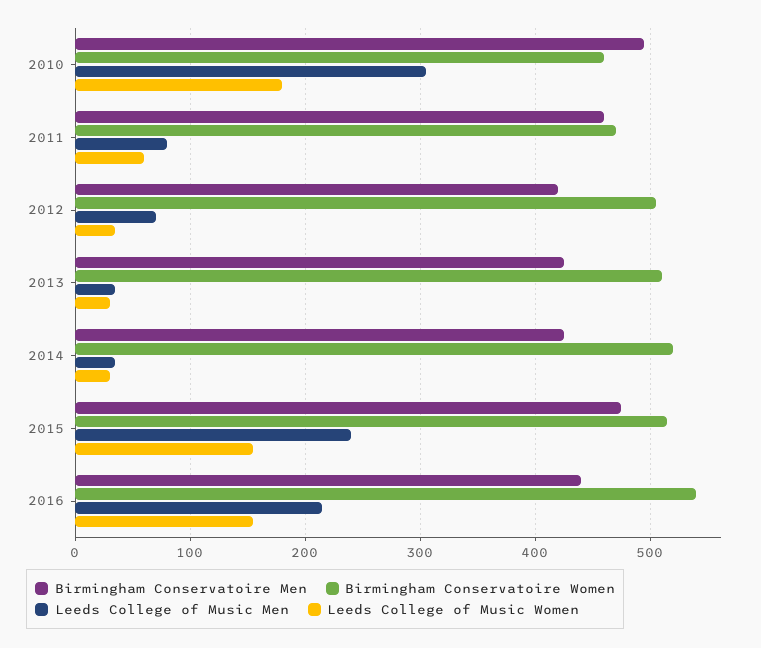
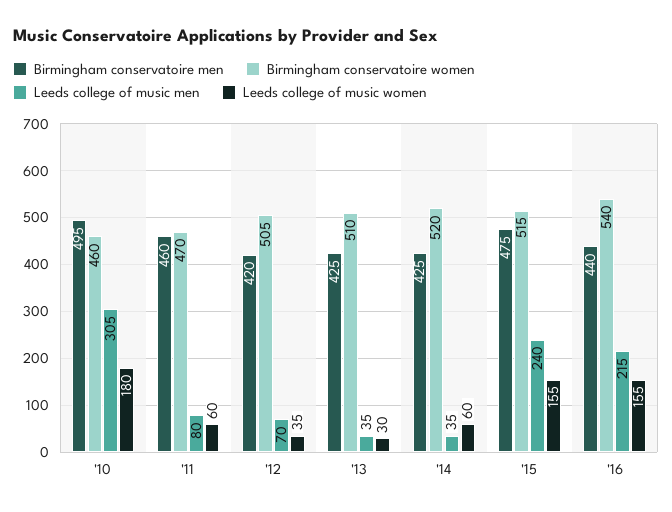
Leeds College of Music Women, 2014: 30 -> 60

